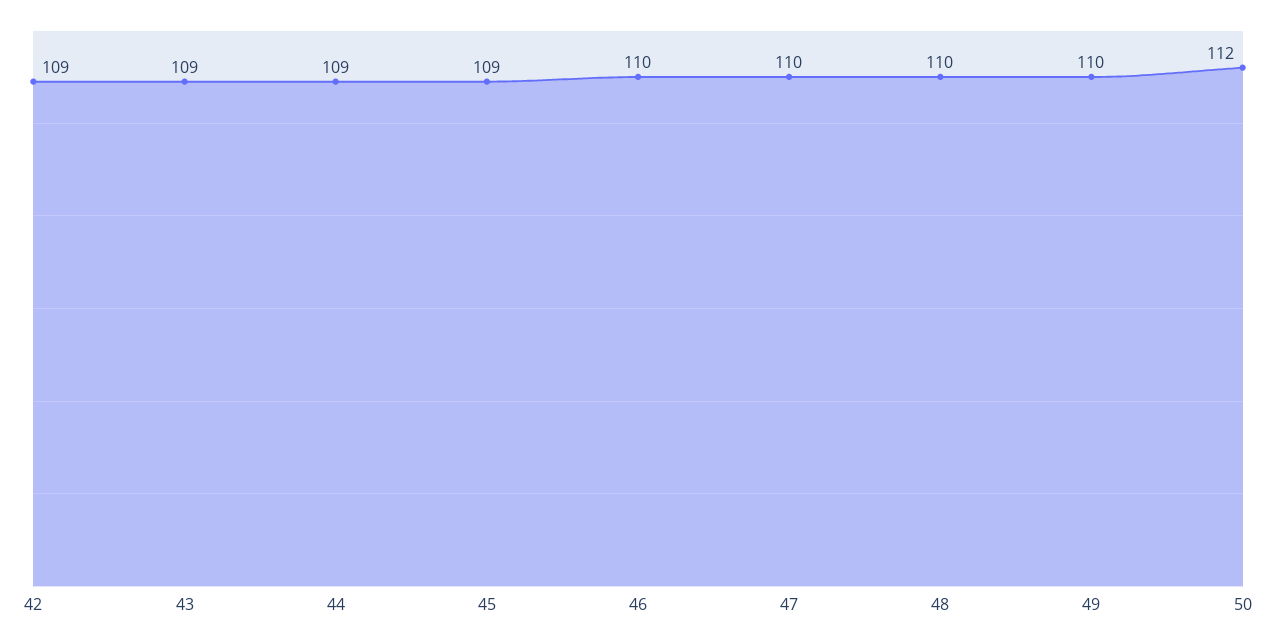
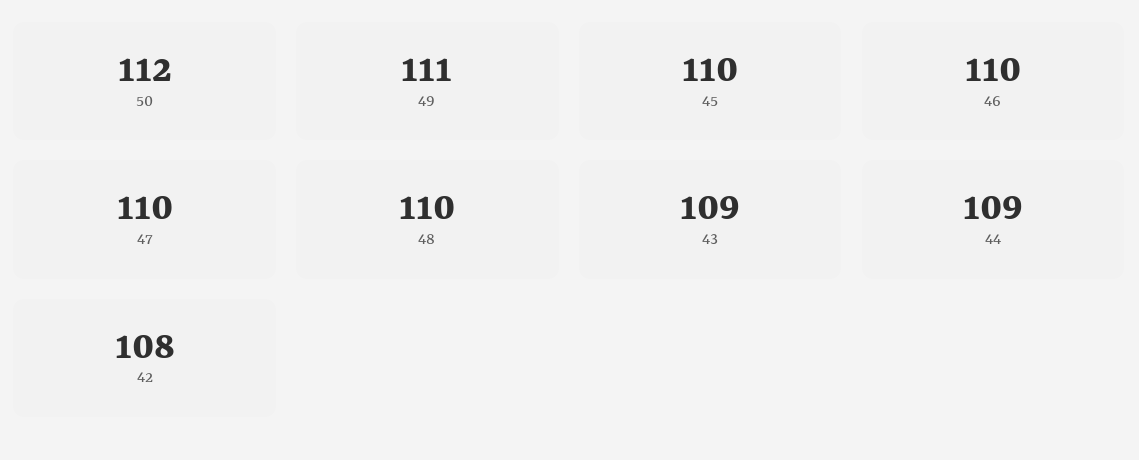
42: 109 -> 108
45: 109 -> 110
49: 110 -> 111

